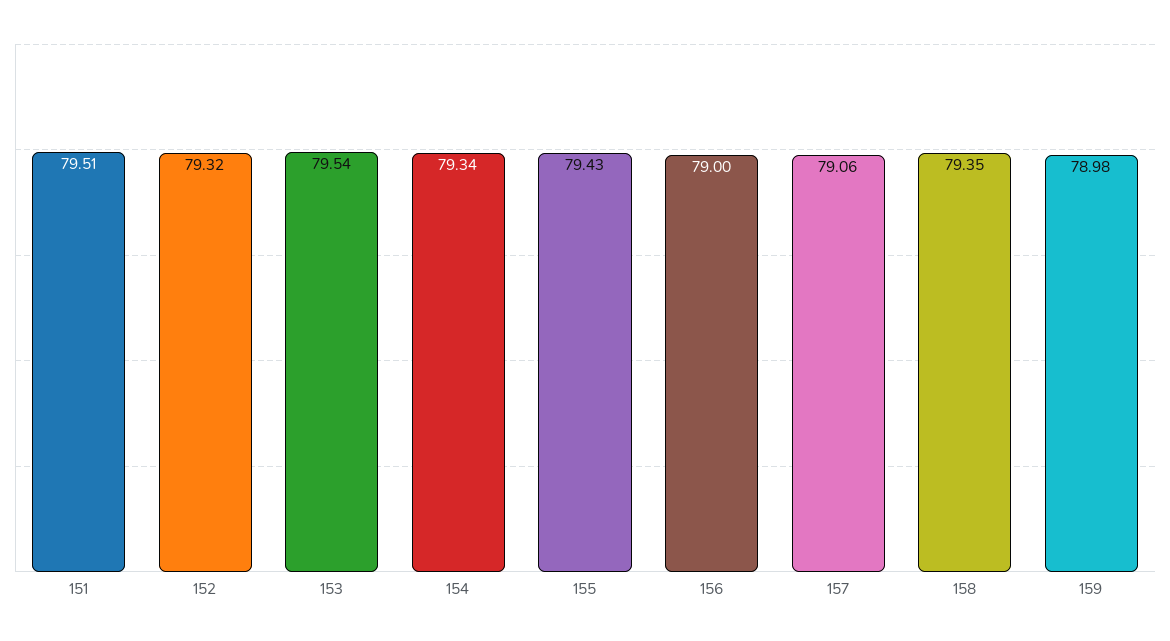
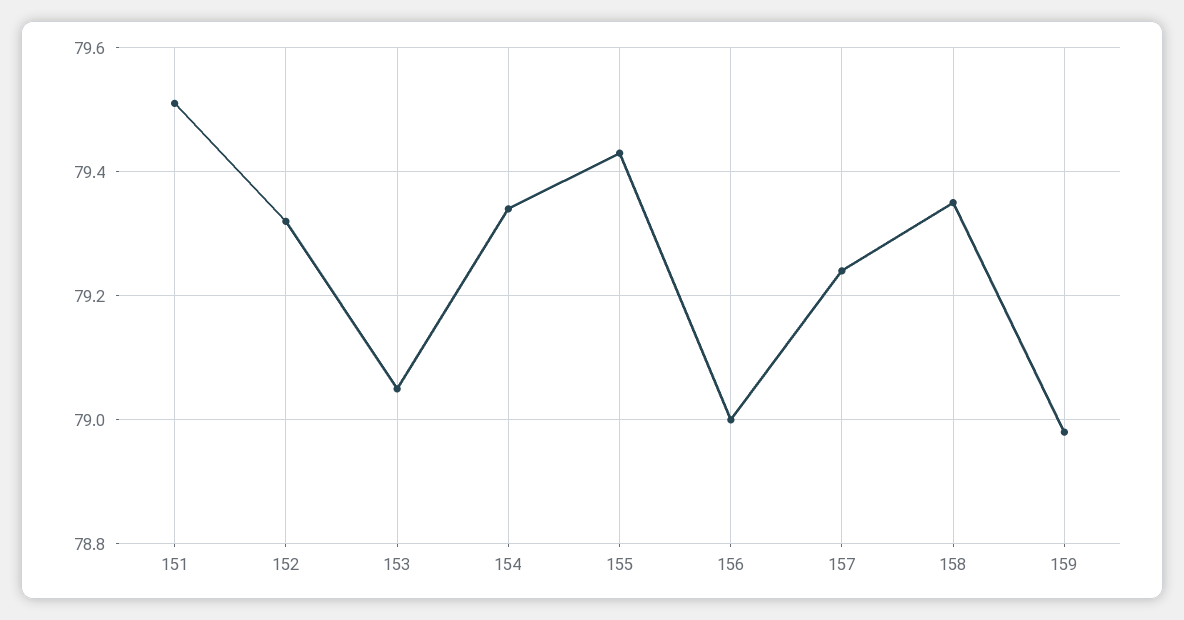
153: 79.54 -> 79.05
157: 79.06 -> 79.25

